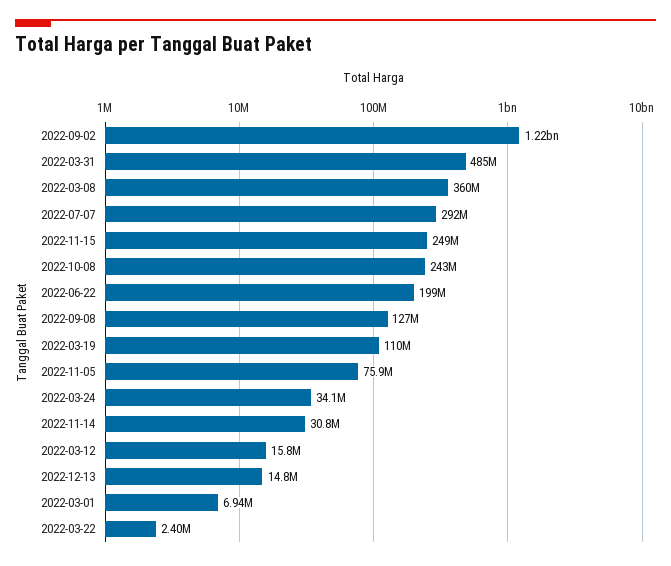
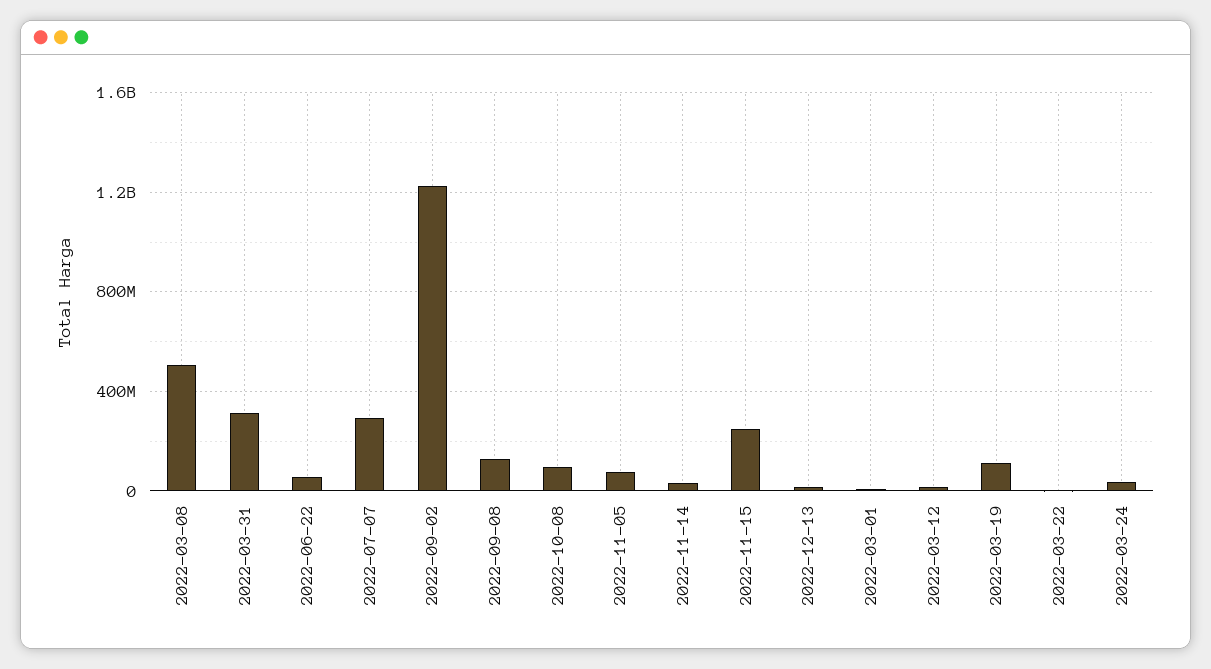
2022-03-31: 485000000 -> 300000000
2022-03-08: 360000000 -> 500000000
2022-10-08: 243000000 -> 100000000
2022-06-22: 199000000 -> 50000000

